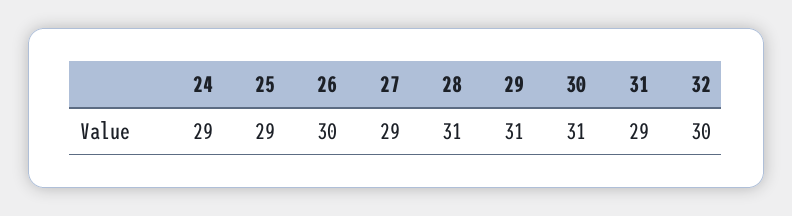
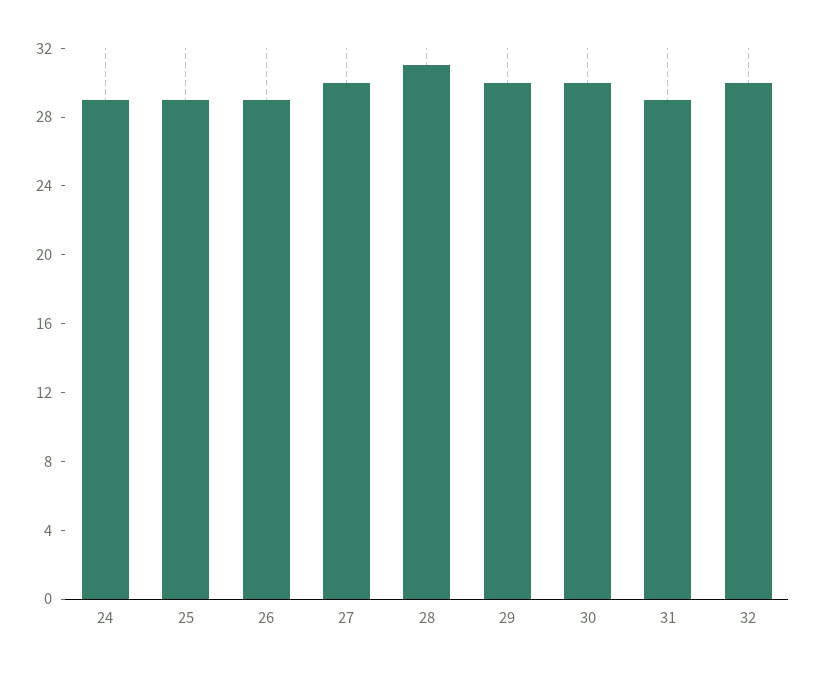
26: 30 -> 29
27: 29 -> 30
29: 31 -> 30
30: 31 -> 30

